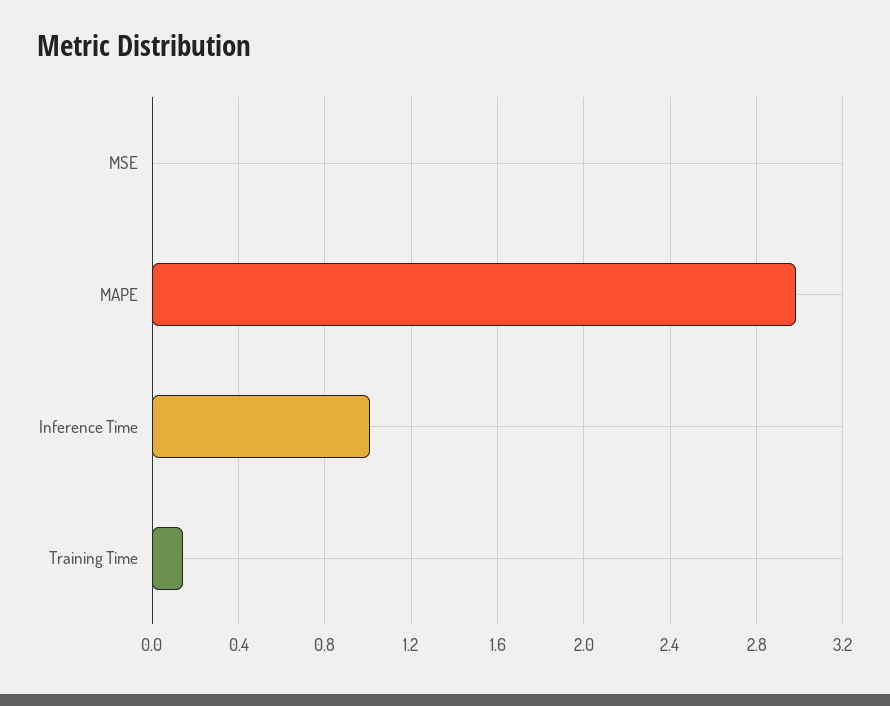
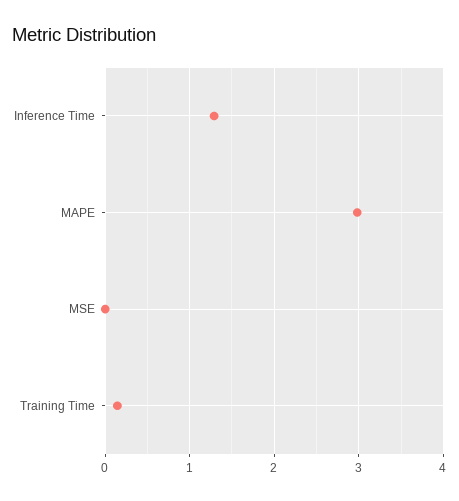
Inference Time: 1 -> 1.3

